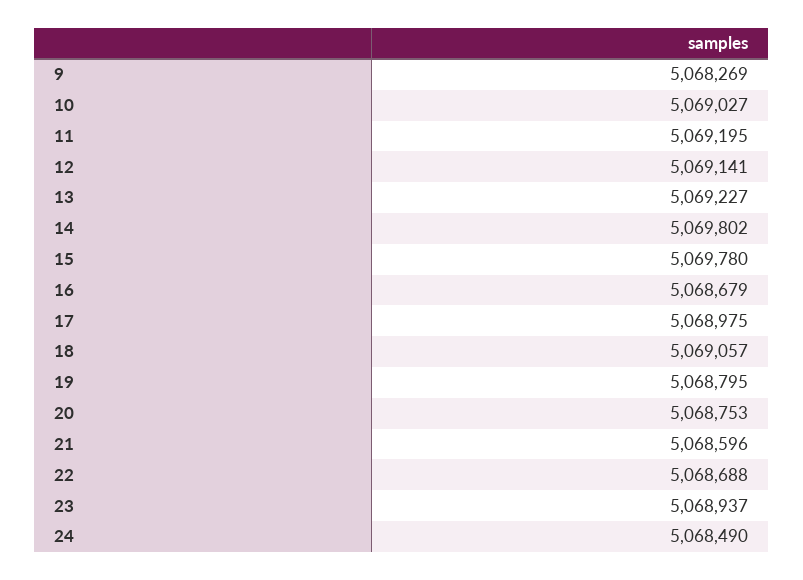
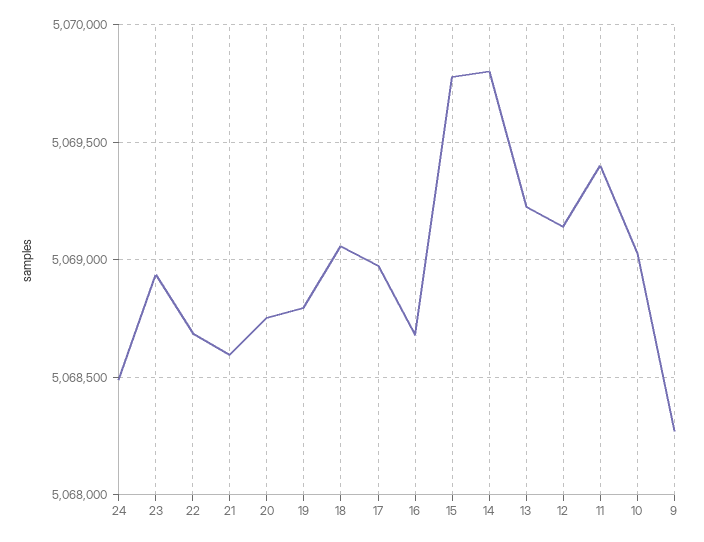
11: 5069195 -> 5069400

